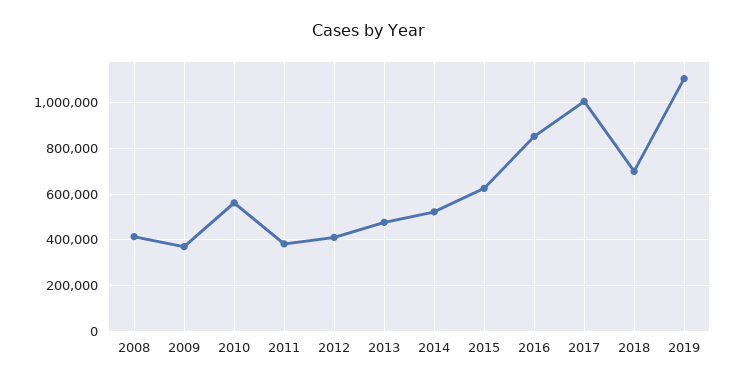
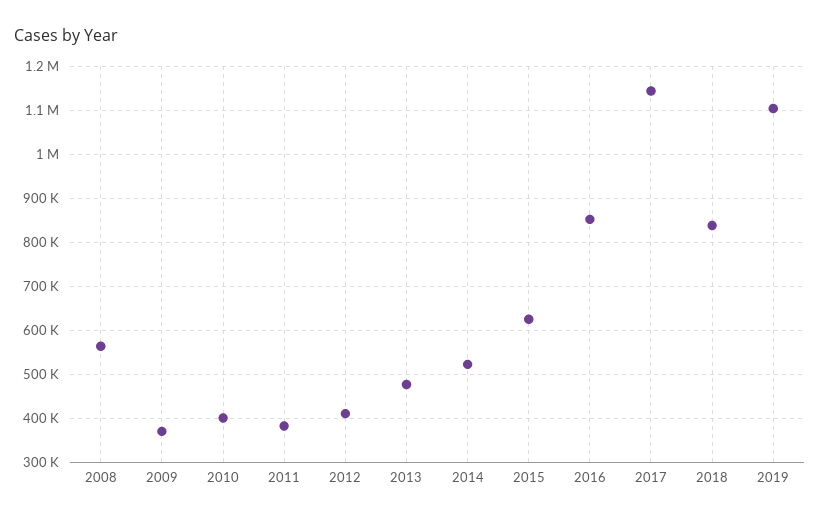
2008: 400000 -> 560000
2010: 550000 -> 400000
2017: 1000000 -> 1140000
2018: 700000 -> 840000

